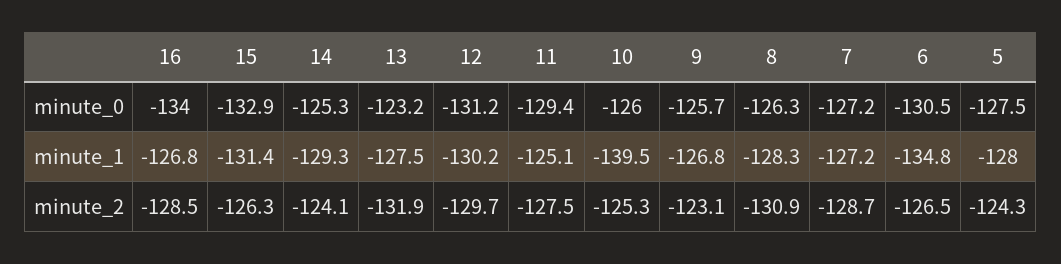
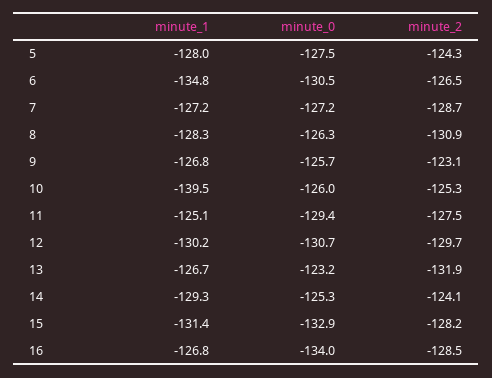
12, minute_0: -131.2 -> -130.7
13, minute_1: -127.5 -> -126.7
15, minute_2: -126.3 -> -128.2

